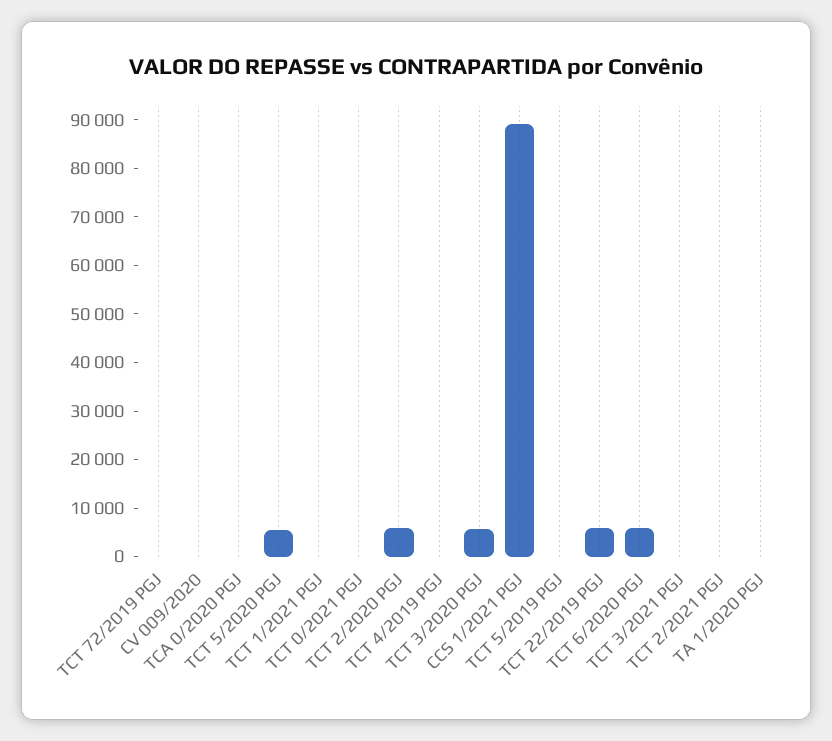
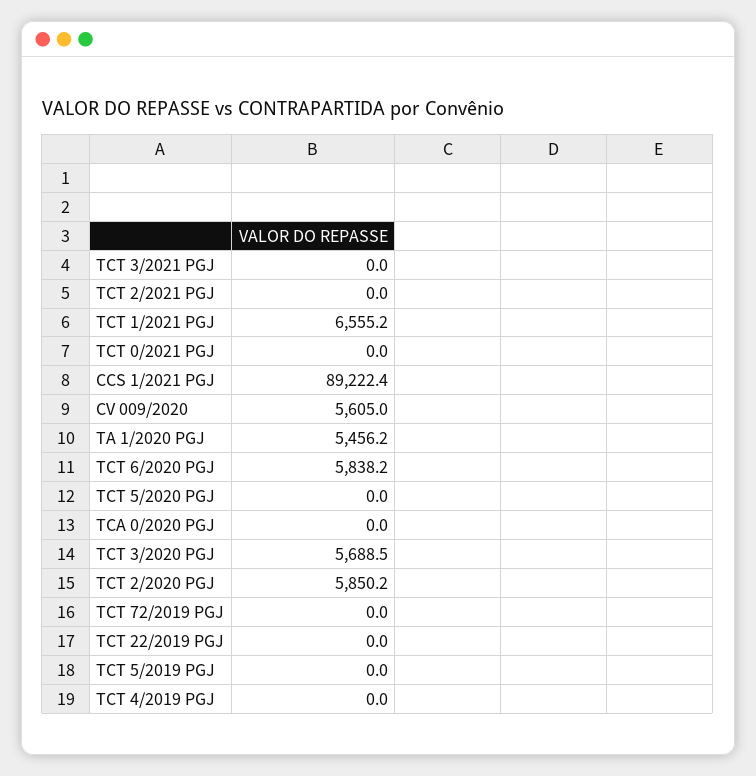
CV 009/2020: 0 -> 5605
TCT 5/2020 PGJ: 6000 -> 0
TCT 1/2021 PGJ: 0 -> 6555.2
TCT 22/2019 PGJ: 6000 -> 0
TA 1/2020 PGJ: 0 -> 5456.2

